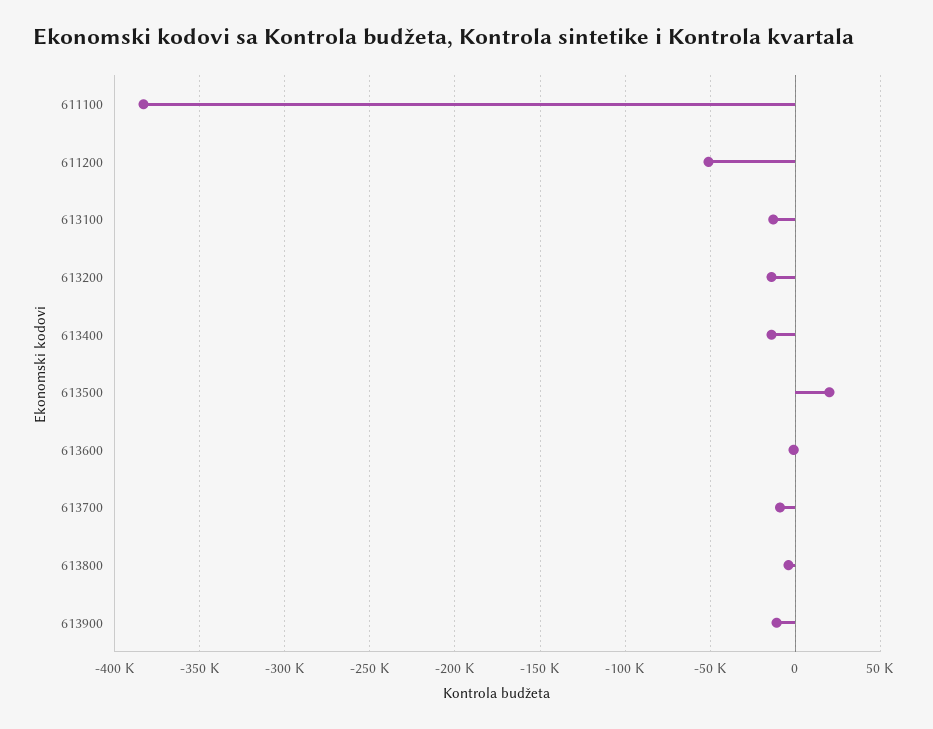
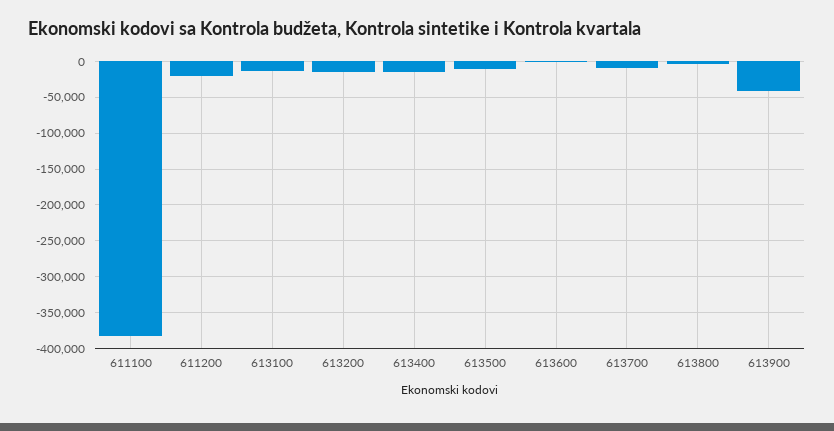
611200: -50000 -> -20000
613500: 20000 -> -10000
613900: -10000 -> -40000

